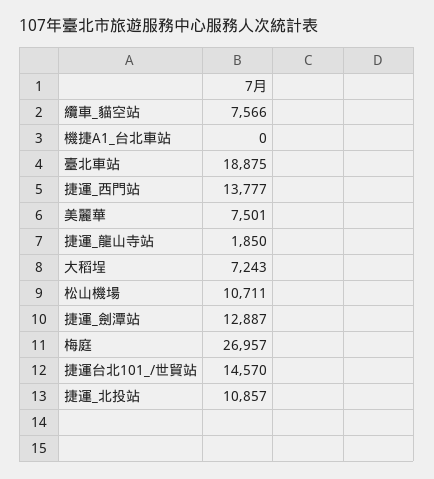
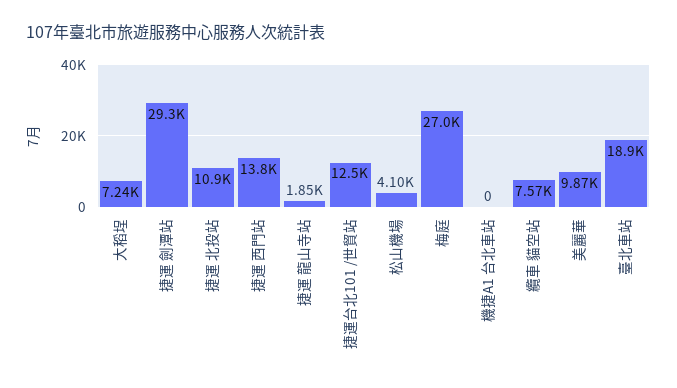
美麗華: 7501 -> 9870
松山機場: 10711 -> 4100
捷運_劍潭站: 12887 -> 29300
捷運台北101_/世貿站: 14570 -> 12500

